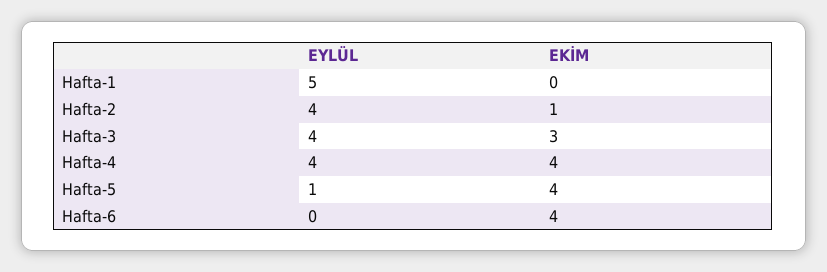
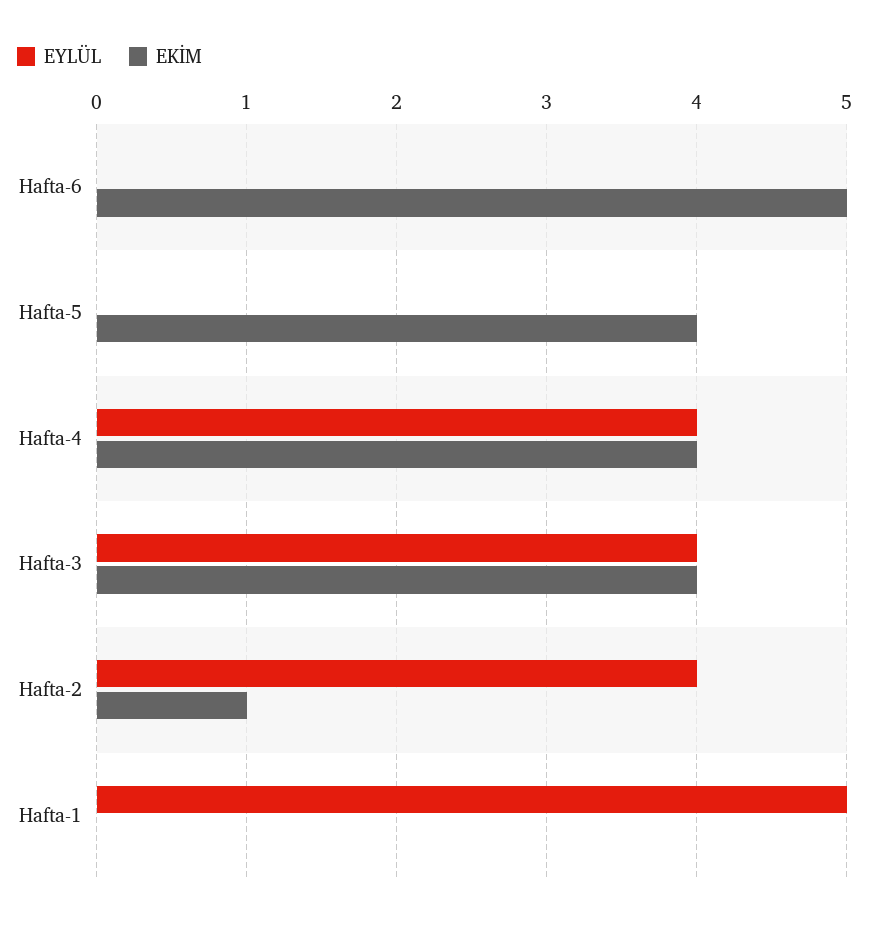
EKİM, Hafta-3: 3 -> 4
EYLÜL, Hafta-5: 1 -> 0
EKİM, Hafta-6: 4 -> 5

